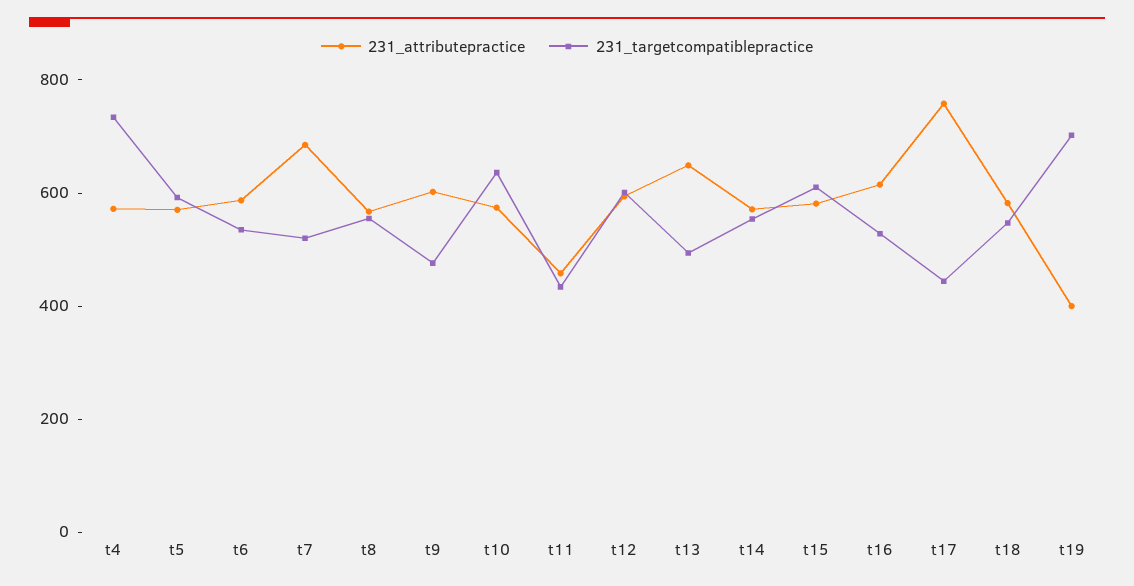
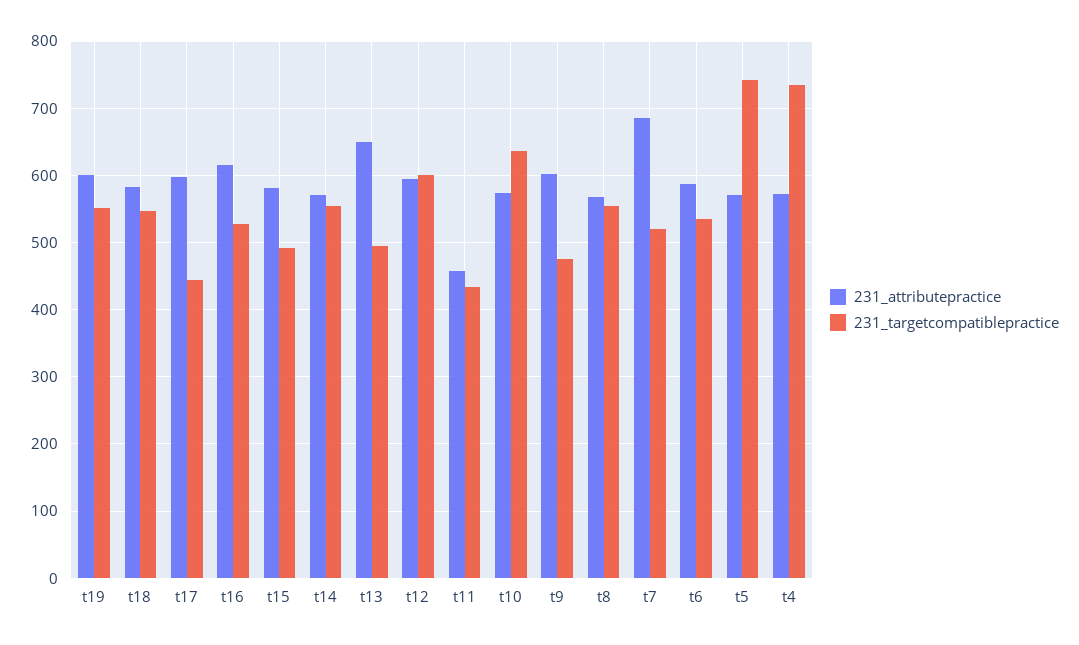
231_targetcompatiblepractice, t5: 600 -> 740
231_targetcompatiblepractice, t15: 600 -> 490
231_attributepractice, t17: 750 -> 600
231_attributepractice, t19: 400 -> 600
231_targetcompatiblepractice, t19: 700 -> 550

